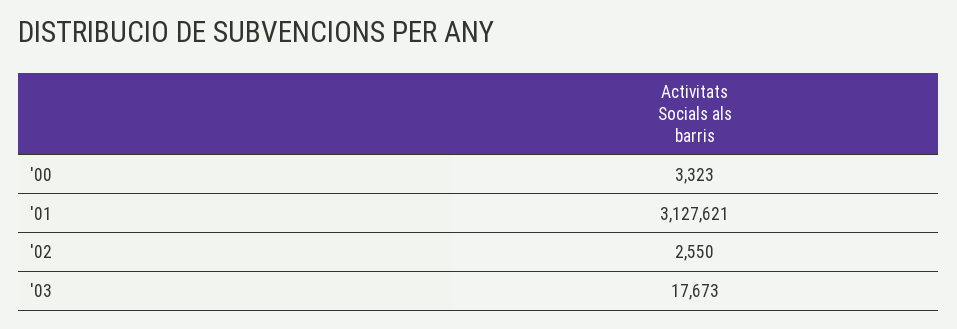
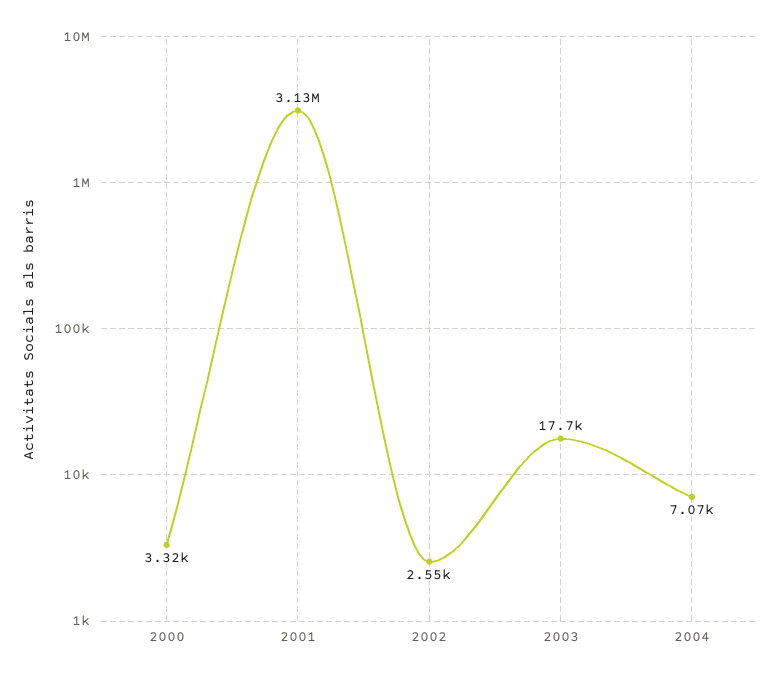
2004: none -> 7070

